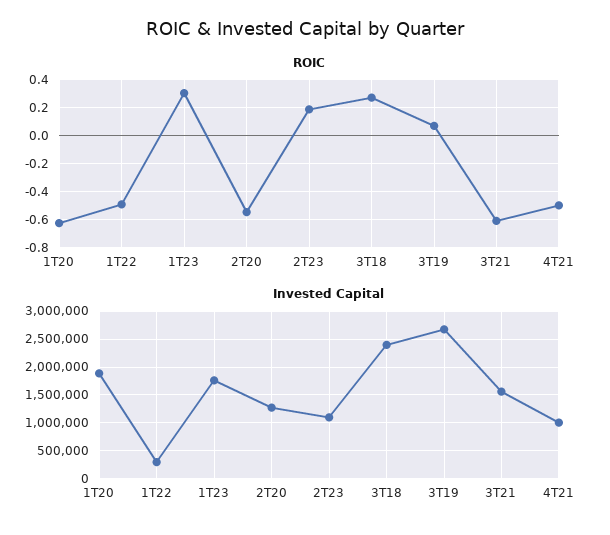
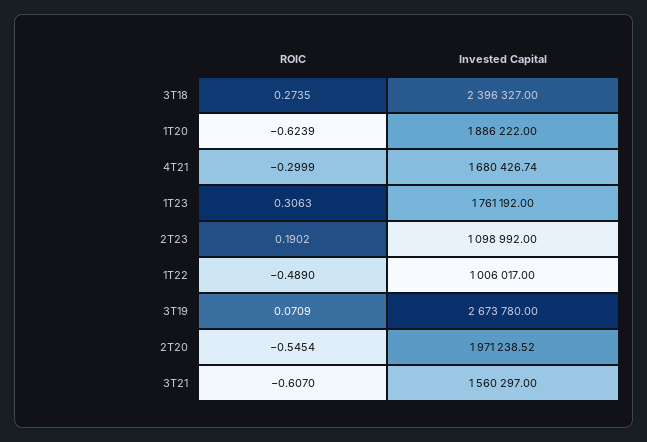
ROIC, 4T21: -0.5 -> -0.2999
Invested Capital, 1T22: 250000 -> 1006017
Invested Capital, 2T20: 1250000 -> 1971238.52
Invested Capital, 4T21: 1000000 -> 1680426.74

